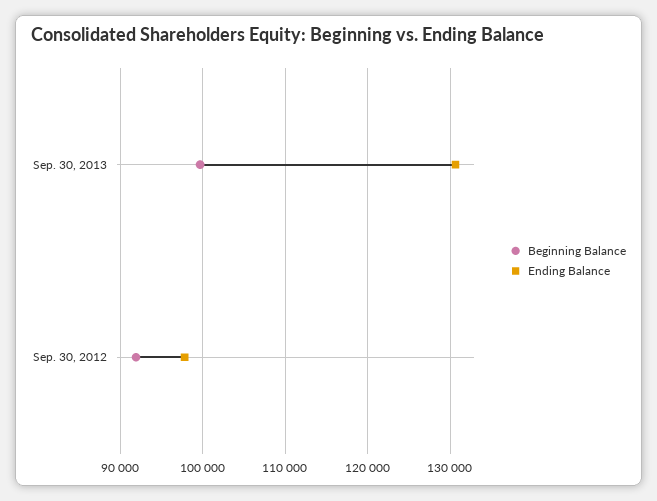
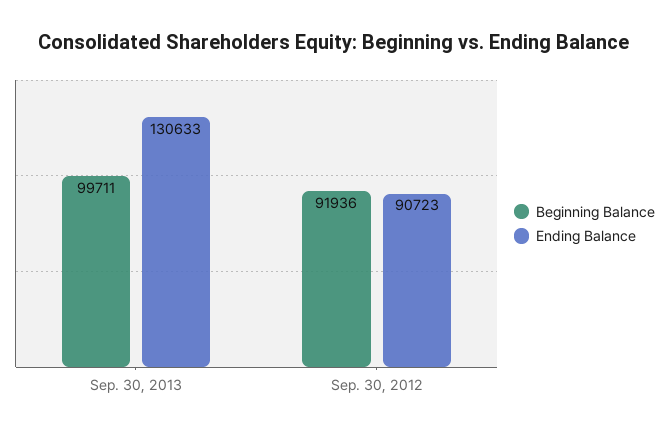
Ending Balance, Sep. 30, 2012: 98000 -> 90723

